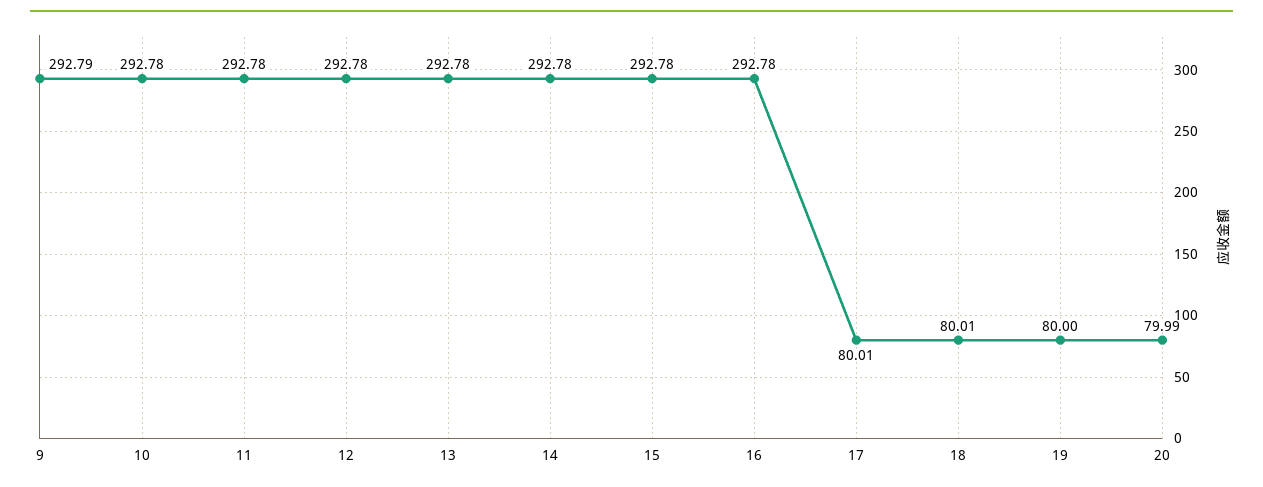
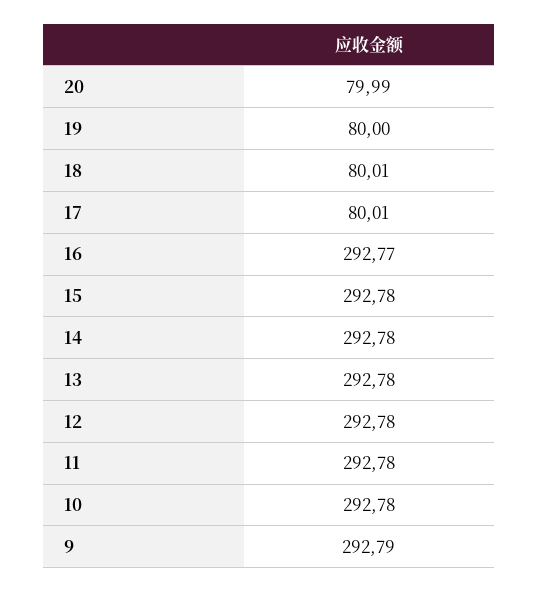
16: 292.78 -> 292.77

